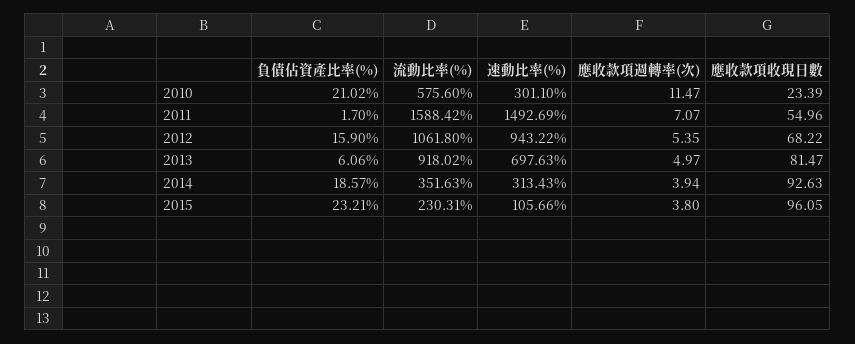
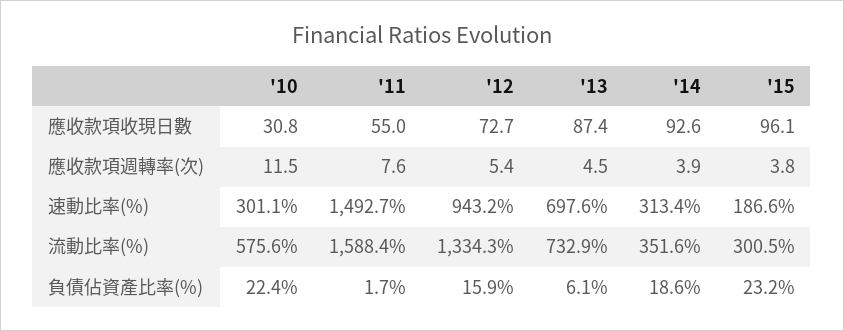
負債佔資產比率(%), 2010: 21.02 -> 22.4
應收款項收現日數, 2010: 23.39 -> 30.8
應收款項週轉率(次), 2011: 7.07 -> 7.6
流動比率(%), 2012: 1061.8 -> 1334.3
應收款項收現日數, 2012: 68.22 -> 72.7
流動比率(%), 2013: 918.02 -> 732.9
應收款項週轉率(次), 2013: 4.97 -> 4.5
應收款項收現日數, 2013: 81.47 -> 87.4
流動比率(%), 2015: 230.31 -> 300.5
速動比率(%), 2015: 105.66 -> 186.6

